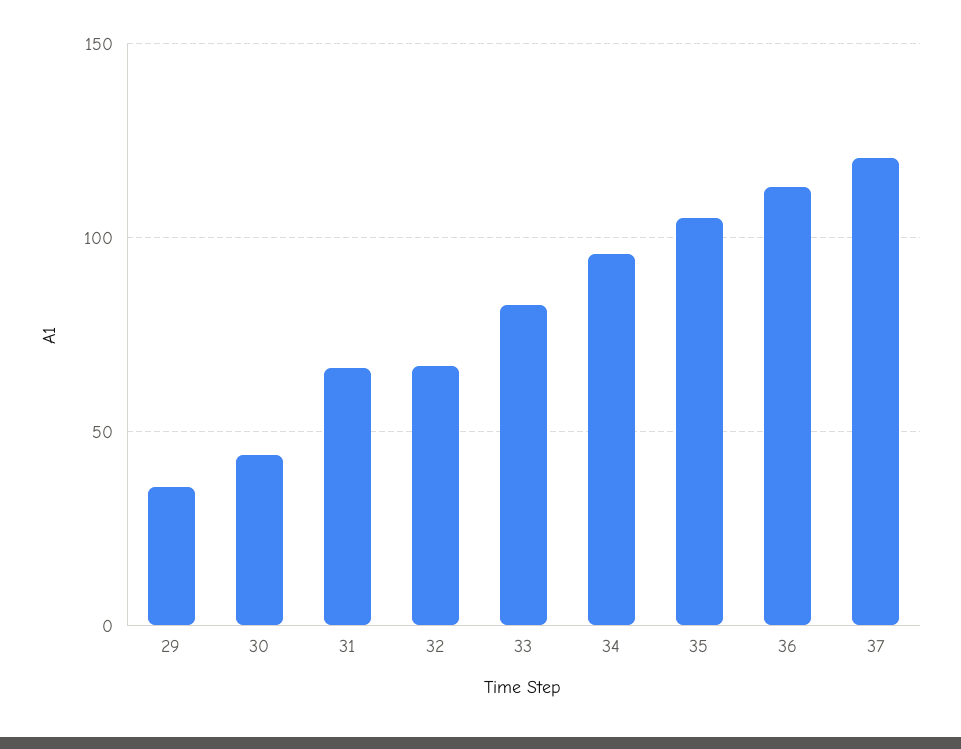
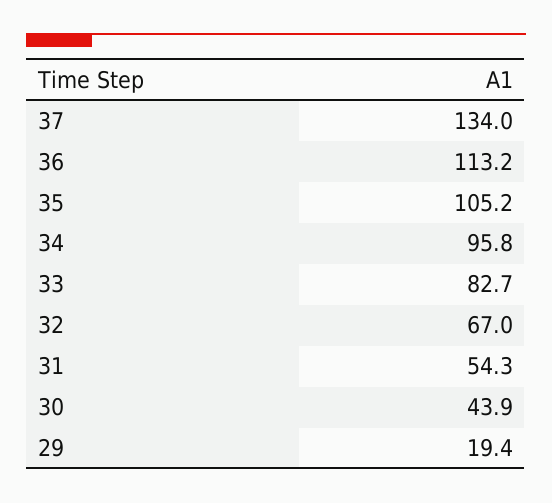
29: 35 -> 19.4
31: 65 -> 54.3
37: 120 -> 134

